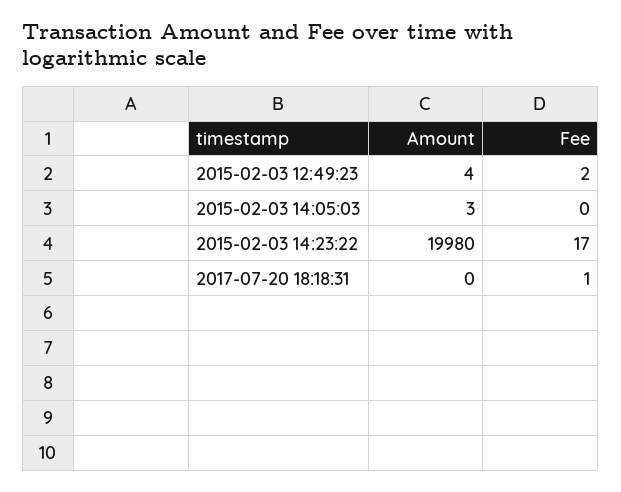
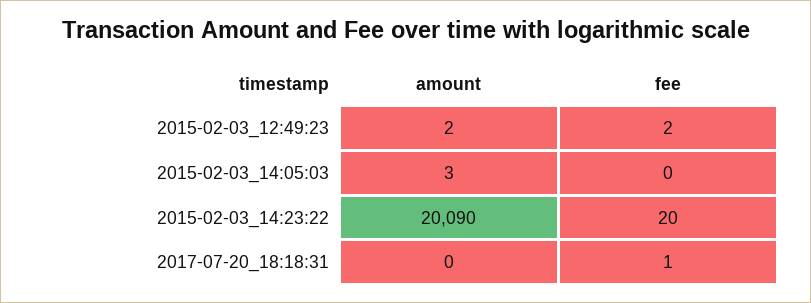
Amount, 2015-02-03 12:49:23: 4 -> 2
Amount, 2015-02-03 14:23:22: 19980 -> 20090
Fee, 2015-02-03 14:23:22: 17 -> 20

